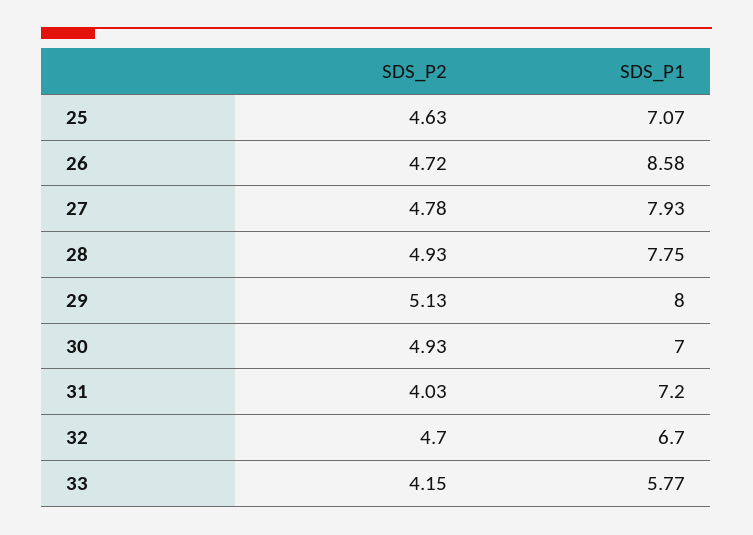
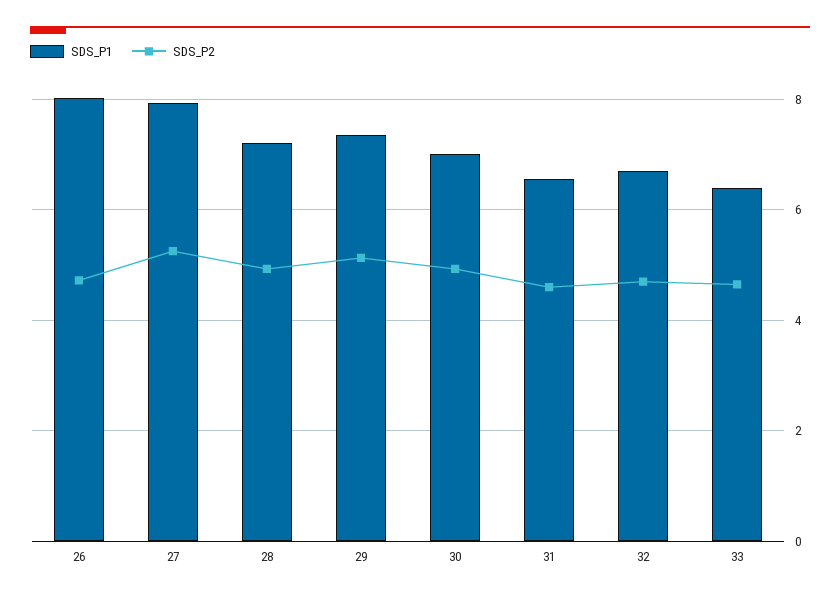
SDS_P2, 25: 4.63 -> none
SDS_P1, 25: 7.07 -> none
SDS_P1, 26: 8.58 -> 8
SDS_P2, 27: 4.78 -> 5.2
SDS_P1, 28: 7.75 -> 7.2
SDS_P1, 29: 8 -> 7.4
SDS_P2, 31: 4.03 -> 4.6
SDS_P1, 31: 7.2 -> 6.6
SDS_P2, 33: 4.15 -> 4.6
SDS_P1, 33: 5.77 -> 6.4

